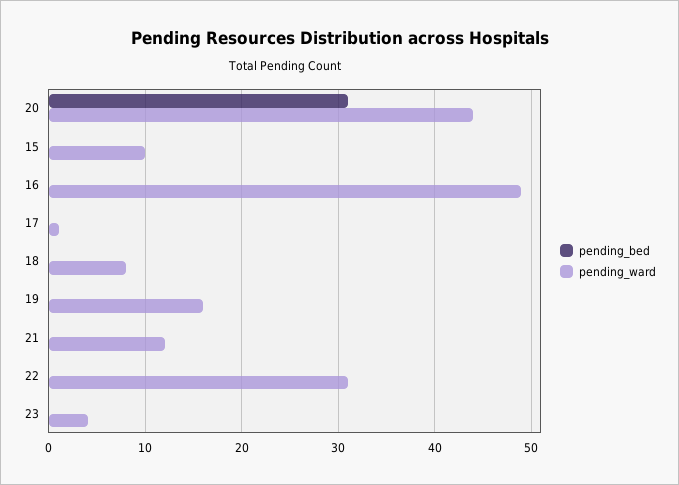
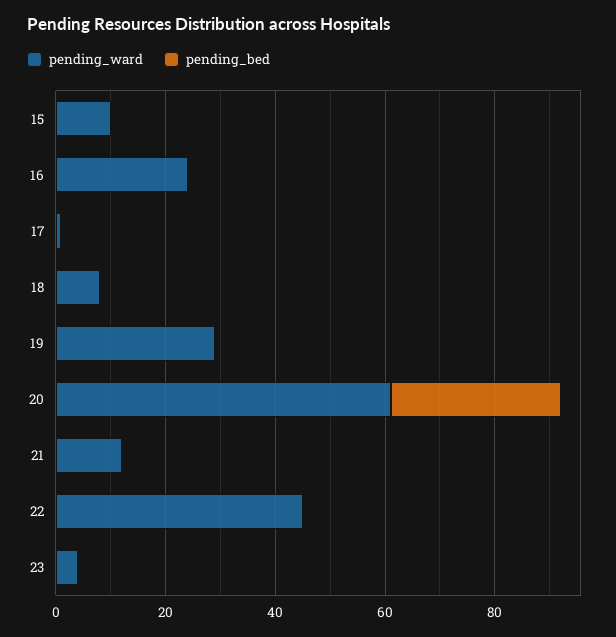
pending_ward, 20: 44 -> 60
pending_ward, 16: 49 -> 25
pending_ward, 19: 16 -> 30
pending_ward, 22: 31 -> 45

